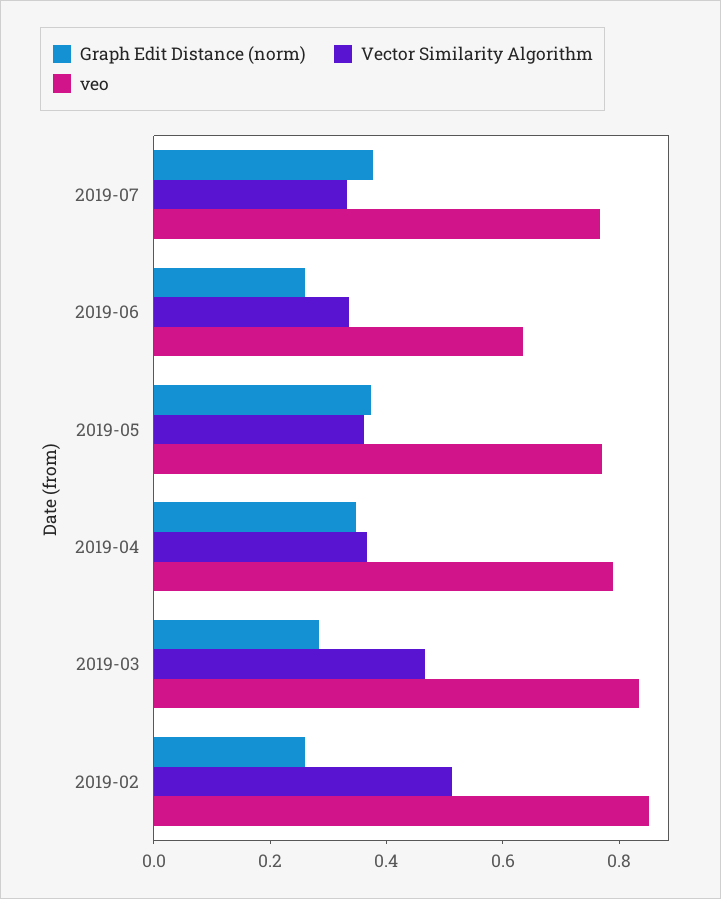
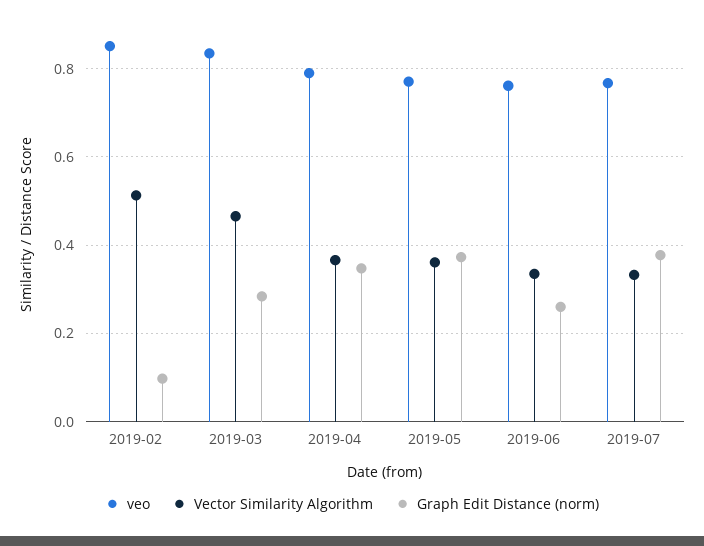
veo, 2019-06: 0.65 -> 0.76
Graph Edit Distance (norm), 2019-02: 0.25 -> 0.1

